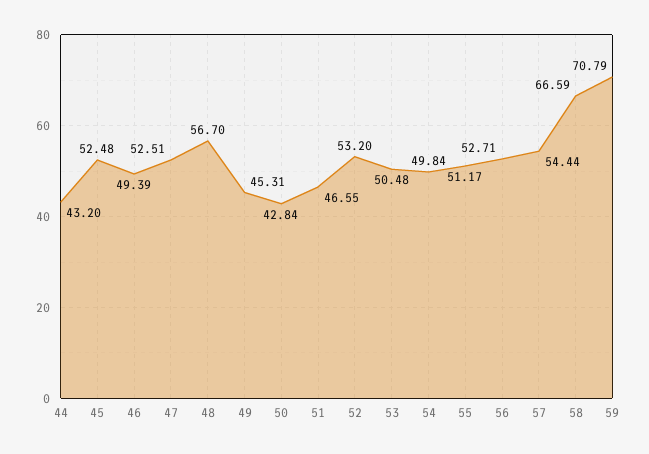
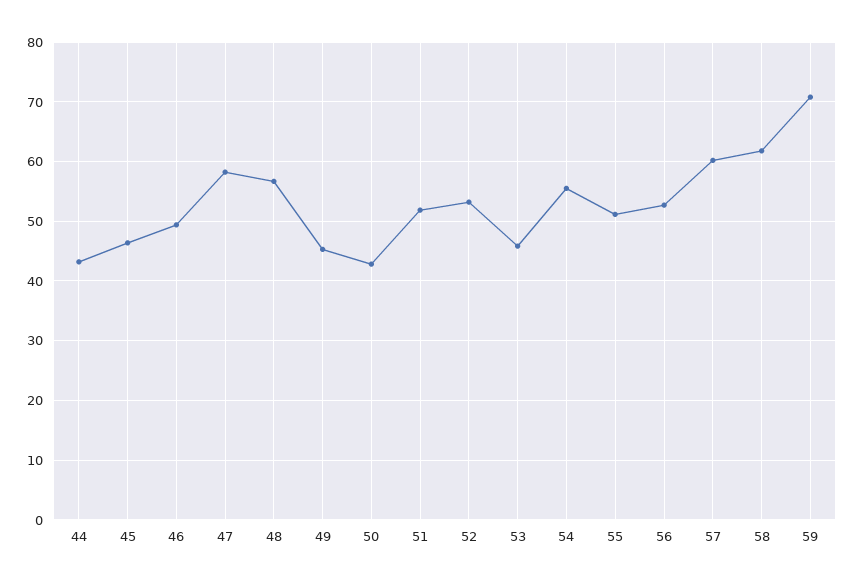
45: 52.48 -> 46
47: 52.51 -> 58
51: 46.55 -> 52
53: 50.48 -> 46
54: 49.84 -> 56
57: 54.44 -> 60
58: 66.59 -> 62

